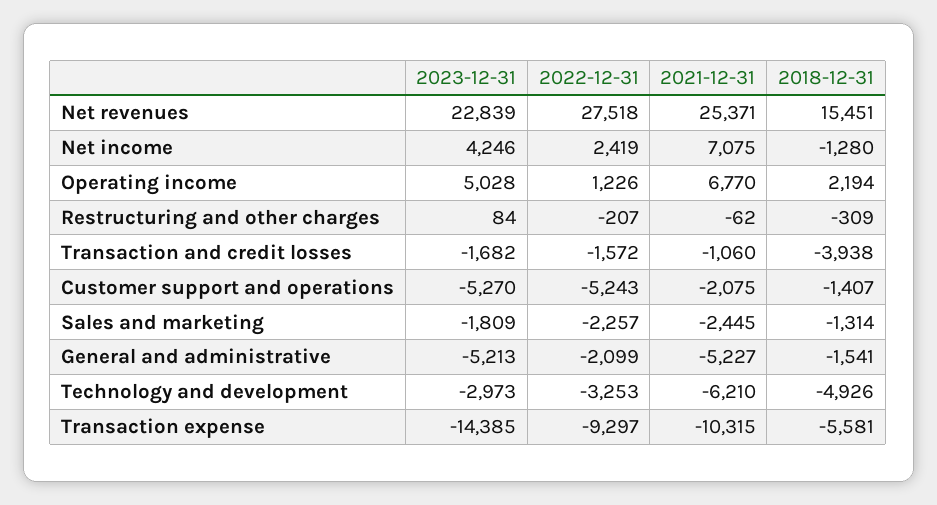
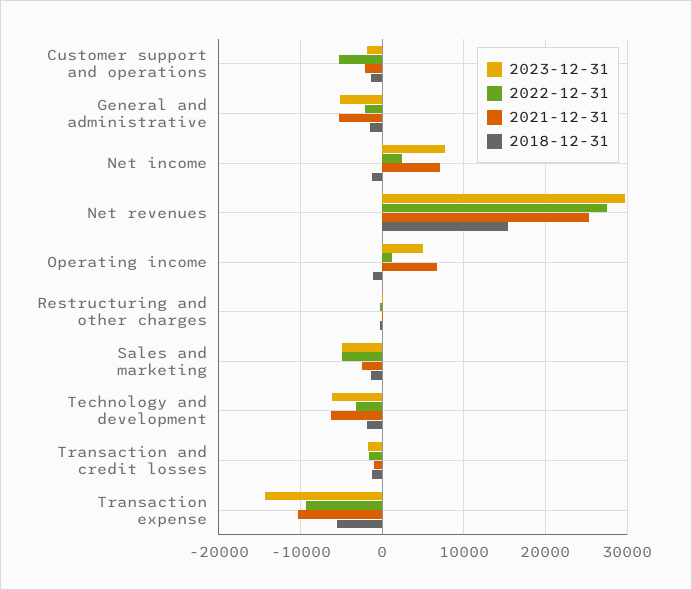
2023-12-31, Net revenues: 22839 -> 30000
2023-12-31, Net income: 4246 -> 8000
2018-12-31, Operating income: 2194 -> -1000
2018-12-31, Transaction and credit losses: -3938 -> -1000
2023-12-31, Customer support and operations: -5270 -> -2000
2023-12-31, Sales and marketing: -1809 -> -5000
2022-12-31, Sales and marketing: -2257 -> -5000
2023-12-31, Technology and development: -2973 -> -6000
2018-12-31, Technology and development: -4926 -> -2000

